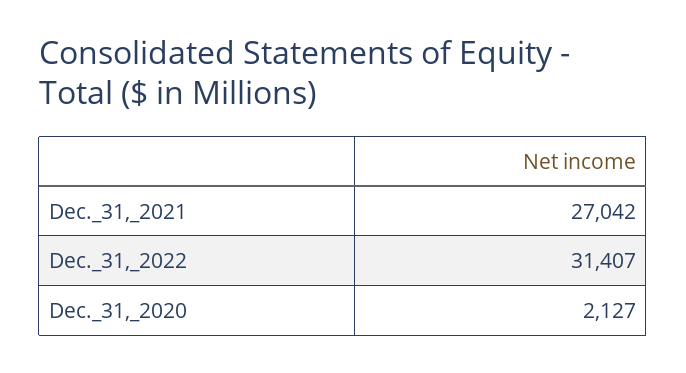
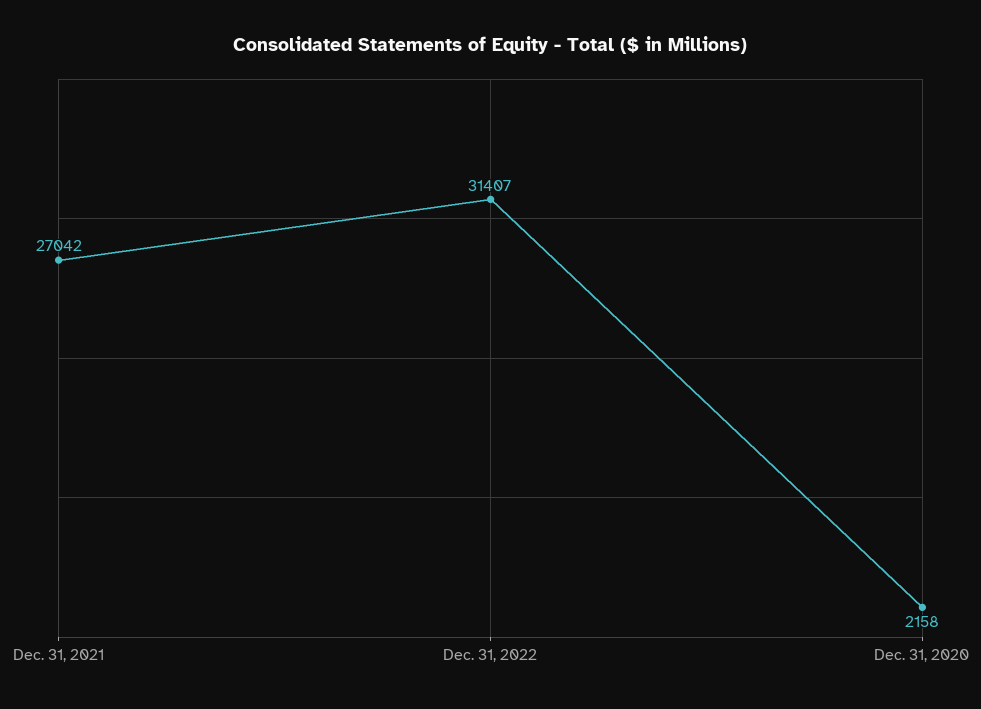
Dec._31,_2020: 2127 -> 2158

